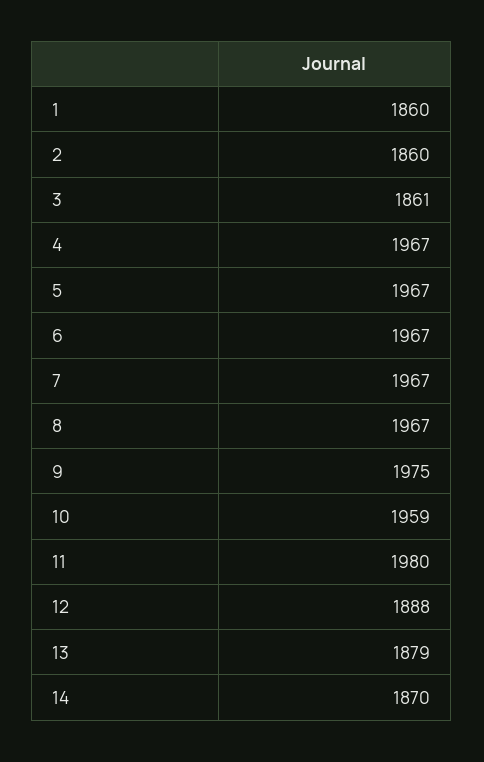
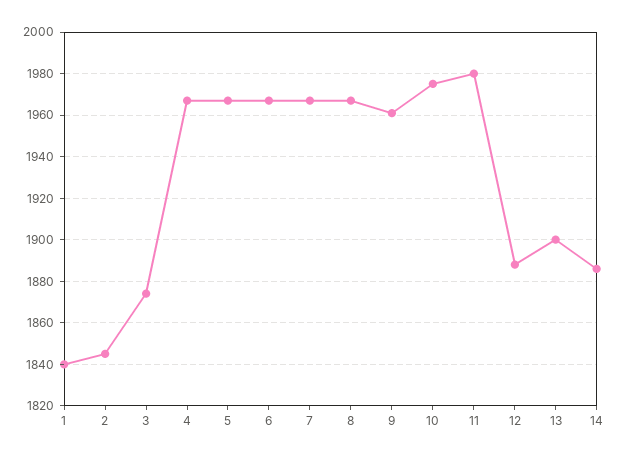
1: 1860 -> 1840
2: 1860 -> 1845
3: 1861 -> 1875
9: 1975 -> 1960
10: 1959 -> 1975
13: 1879 -> 1900
14: 1870 -> 1885

